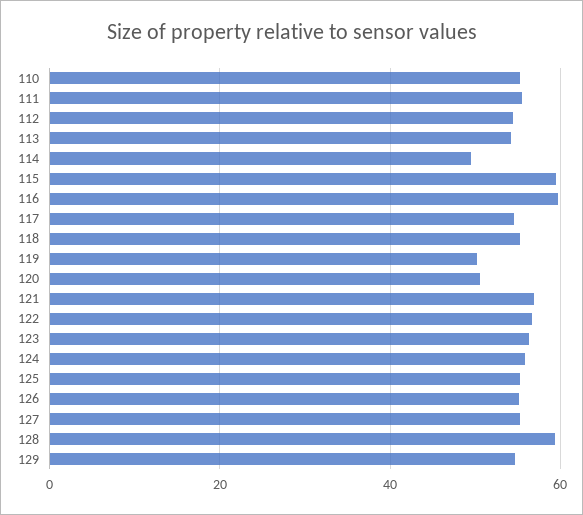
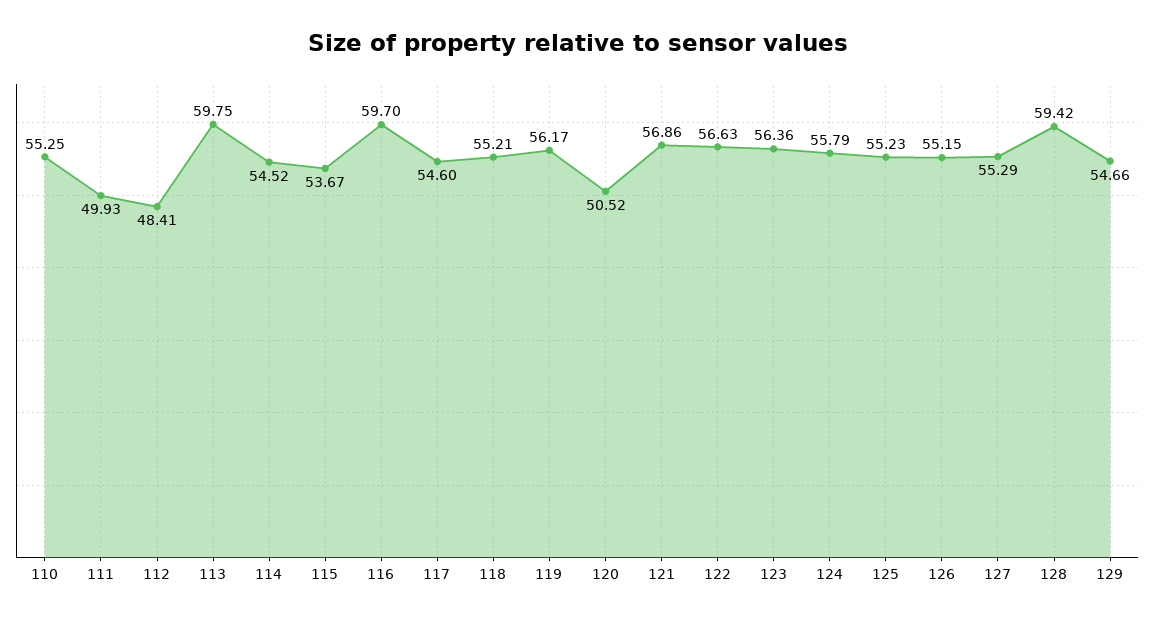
111: 56 -> 49.93
112: 54 -> 48.41
113: 54 -> 59.75
114: 50 -> 54.52
115: 60 -> 53.67
119: 50 -> 56.17

